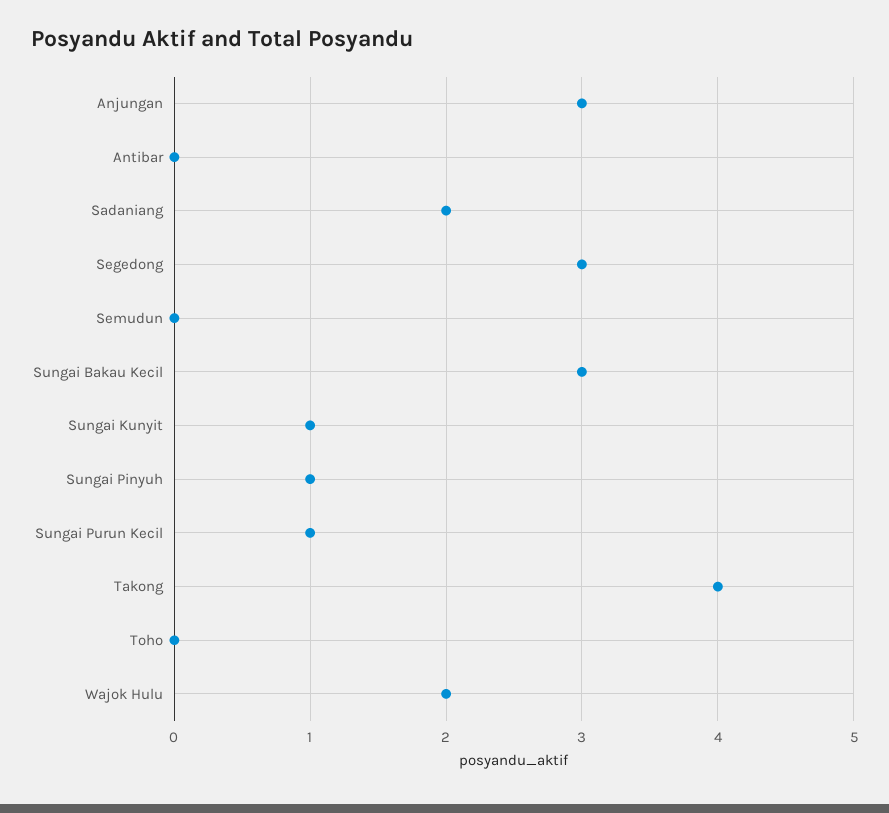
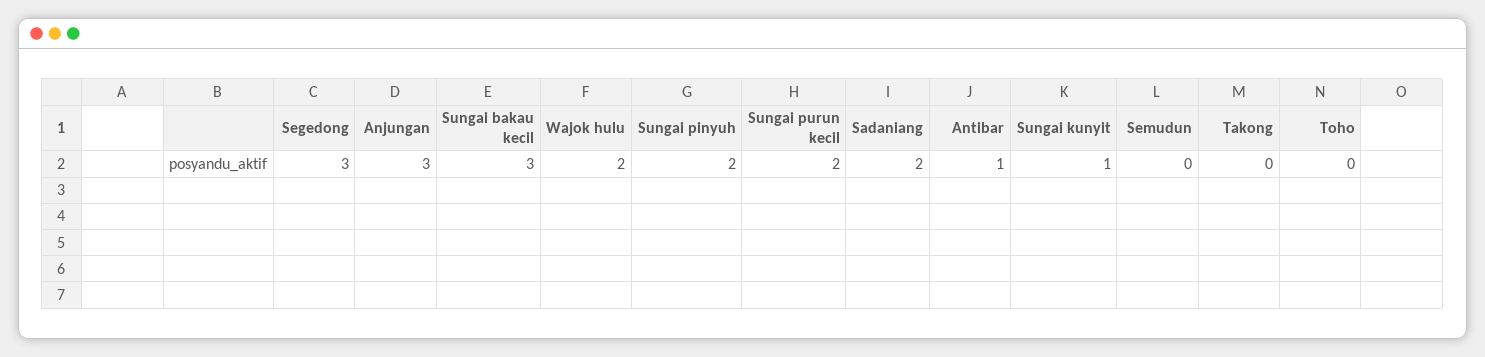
Antibar: 0 -> 1
Sungai Pinyuh: 1 -> 2
Sungai Purun Kecil: 1 -> 2
Takong: 4 -> 0

